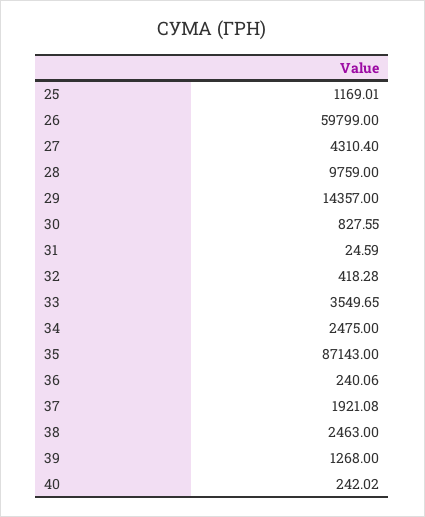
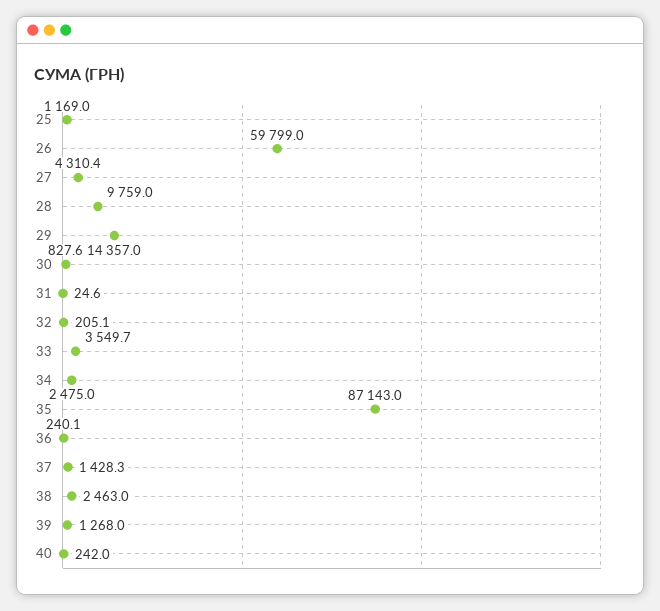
32: 418.28 -> 205.1
37: 1921.08 -> 1428.3

